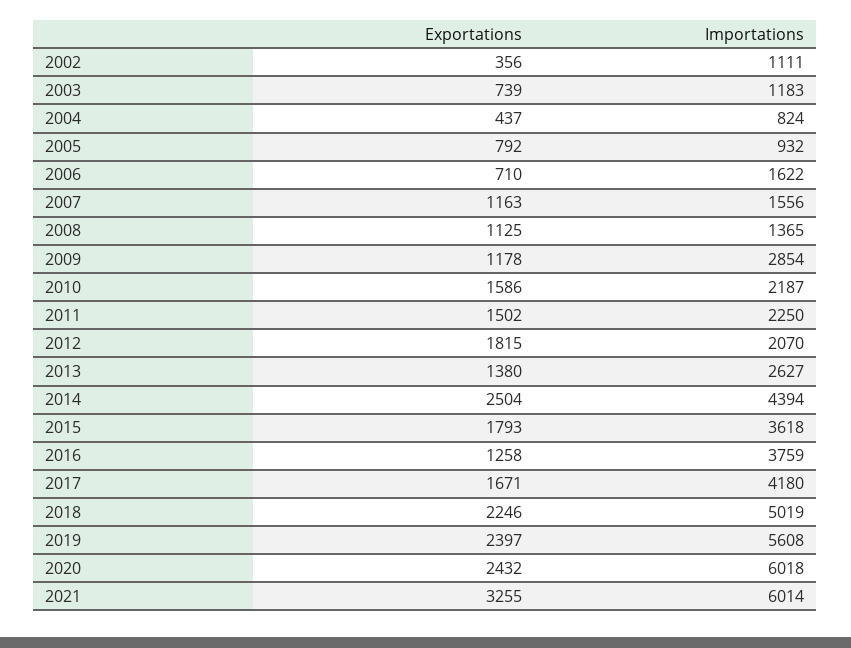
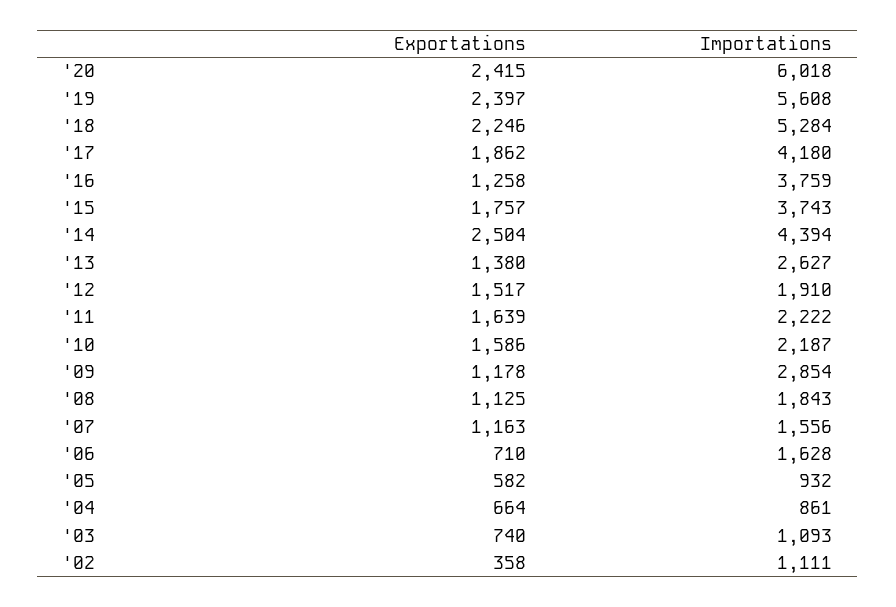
Exportations, 2002: 356 -> 358
Exportations, 2003: 739 -> 740
Importations, 2003: 1183 -> 1093
Exportations, 2004: 437 -> 664
Importations, 2004: 824 -> 861
Exportations, 2005: 792 -> 582
Importations, 2006: 1622 -> 1628
Importations, 2008: 1365 -> 1843
Exportations, 2011: 1502 -> 1639
Importations, 2011: 2250 -> 2222
Exportations, 2012: 1815 -> 1517
Importations, 2012: 2070 -> 1910
Exportations, 2015: 1793 -> 1757
Importations, 2015: 3618 -> 3743
Exportations, 2017: 1671 -> 1862
Importations, 2018: 5019 -> 5284
Exportations, 2020: 2432 -> 2415
Exportations, 2021: 3255 -> none
Importations, 2021: 6014 -> none

